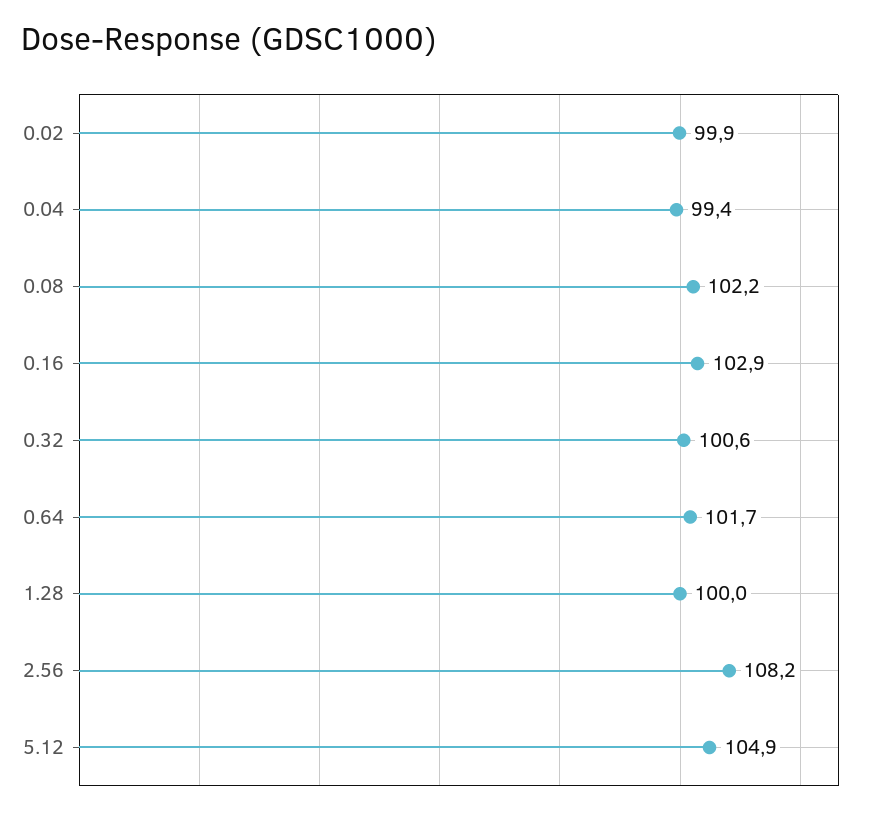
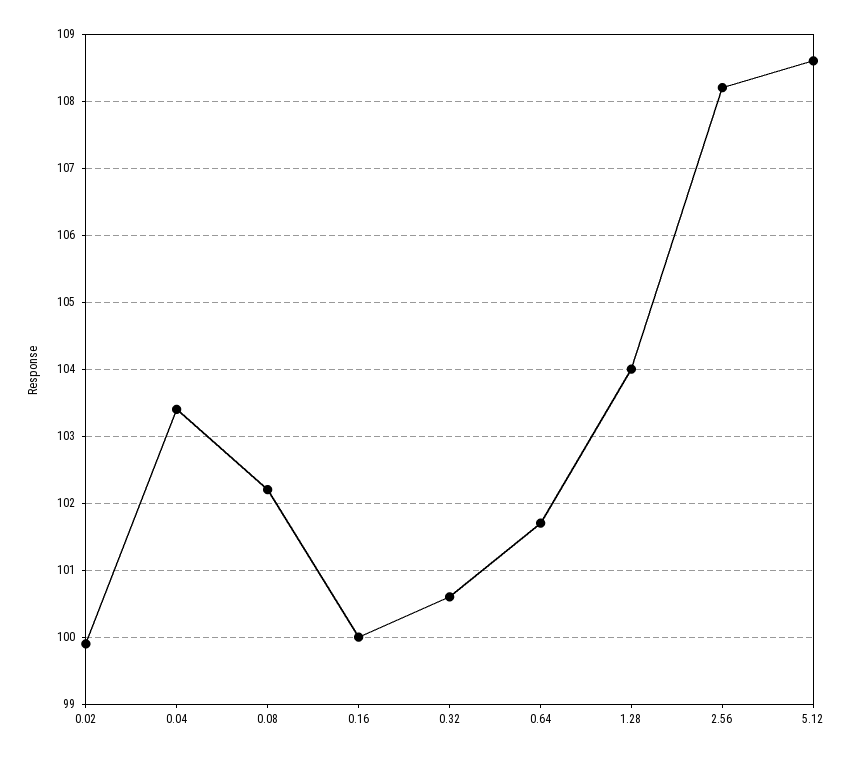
0.04: 99.4 -> 103.4
0.16: 102.9 -> 100
1.28: 100 -> 104
5.12: 104.9 -> 108.6

